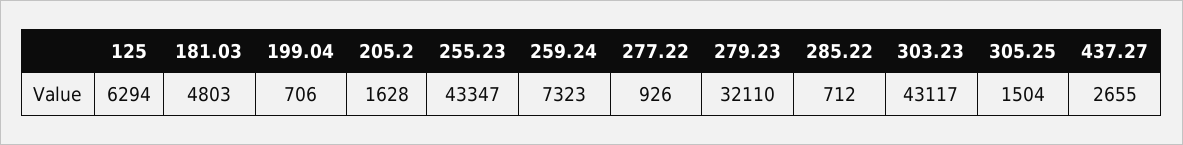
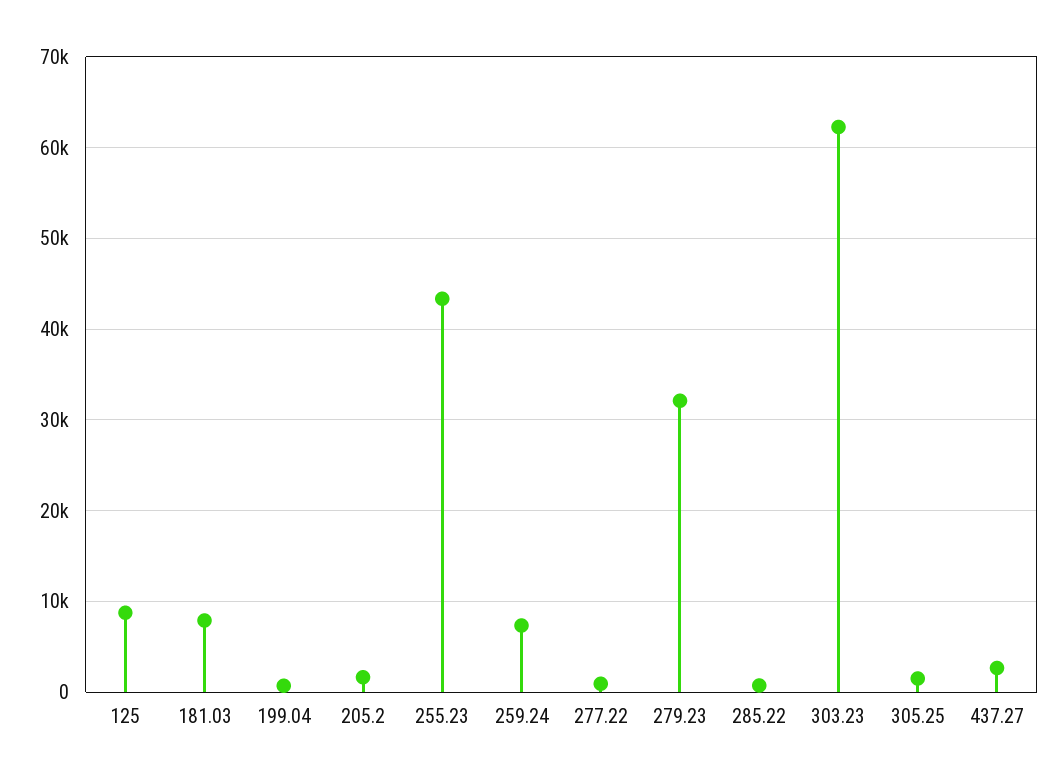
125: 6294 -> 9000
181.03: 4803 -> 8000
303.23: 43117 -> 62000

